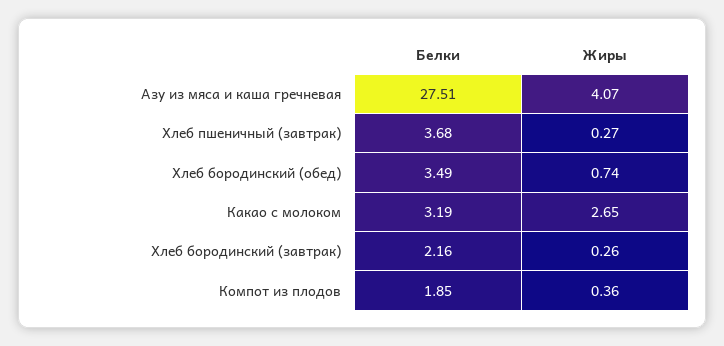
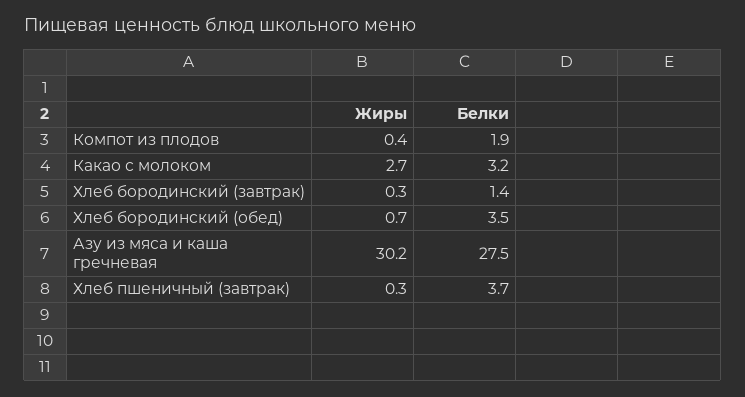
Жиры, Азу из мяса и каша гречневая: 4.07 -> 30.2
Белки, Хлеб бородинский (завтрак): 2.16 -> 1.4

